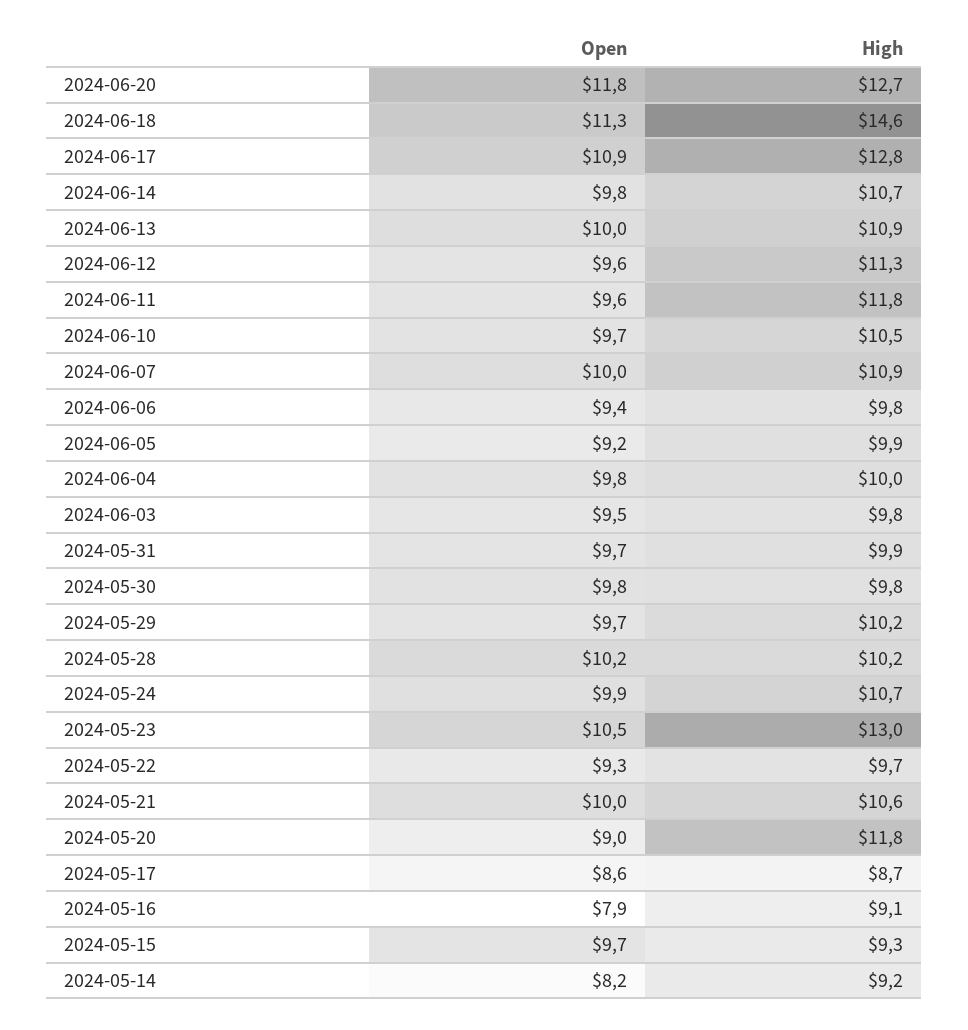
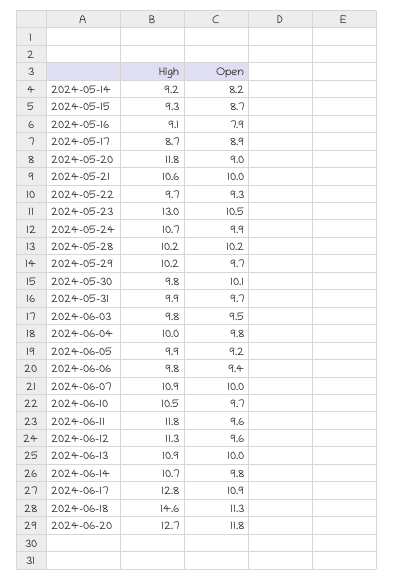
Open, 2024-05-30: 9.8 -> 10.1
Open, 2024-05-17: 8.6 -> 8.9
Open, 2024-05-15: 9.7 -> 8.7

